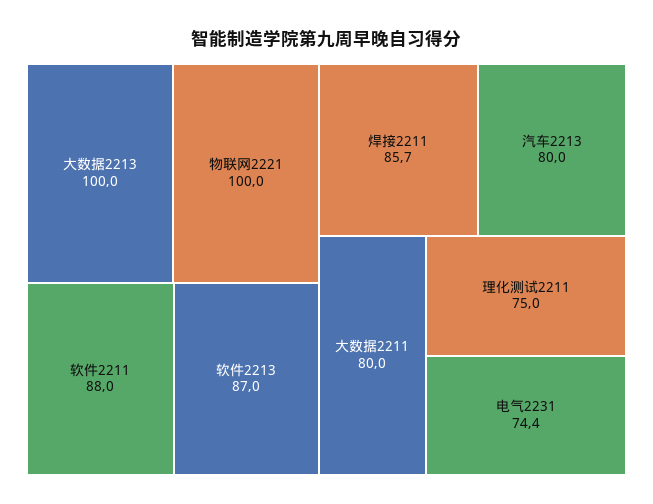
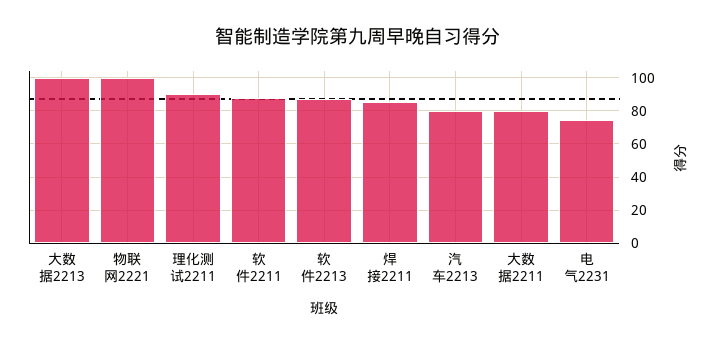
理化测试2211: 75 -> 90

